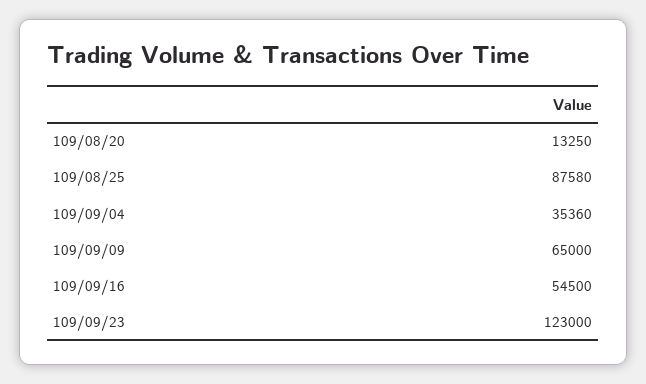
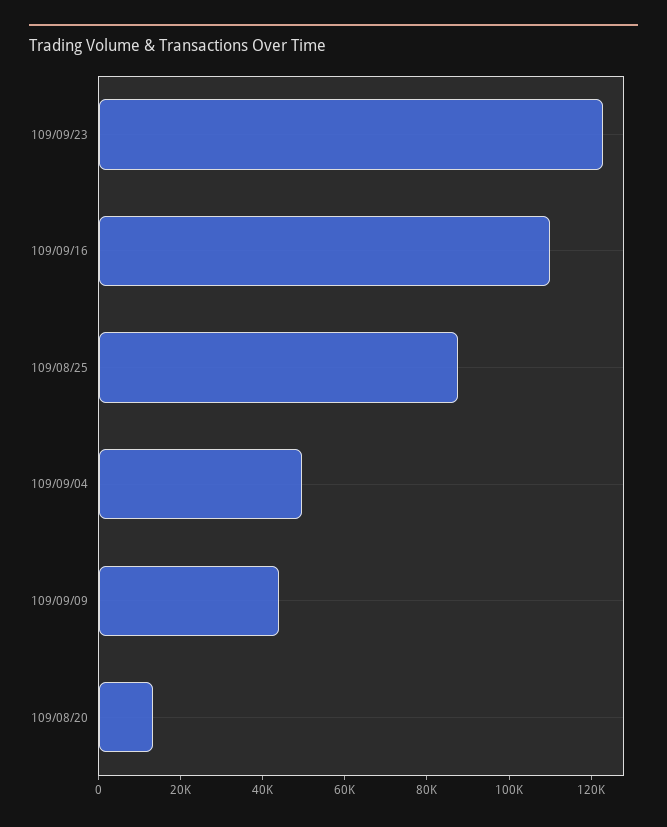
109/09/04: 35360 -> 50000
109/09/09: 65000 -> 45000
109/09/16: 54500 -> 110000

